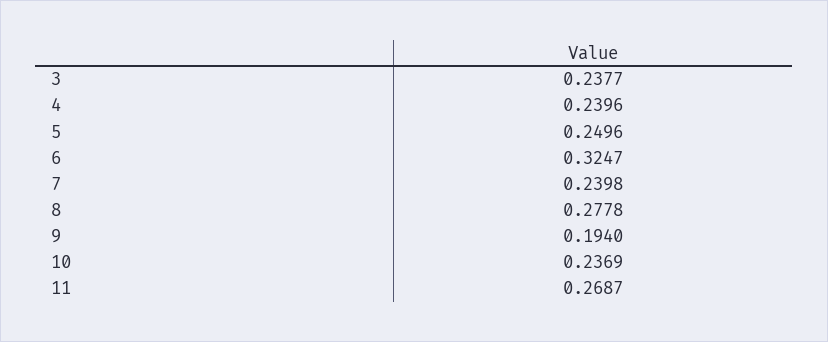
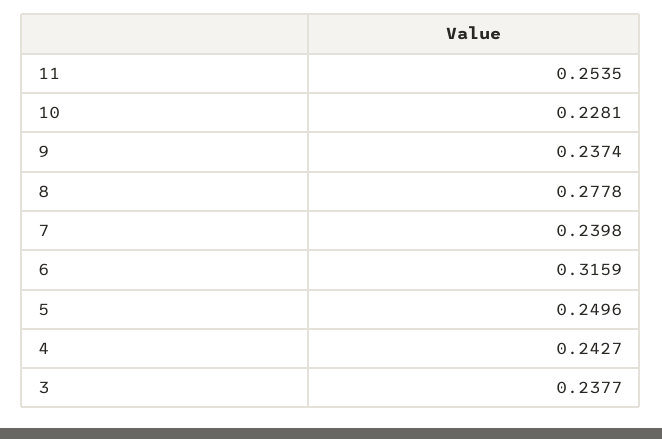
4: 0.2396 -> 0.2427
6: 0.3247 -> 0.3159
9: 0.194 -> 0.2374
10: 0.2369 -> 0.2281
11: 0.2687 -> 0.2535

